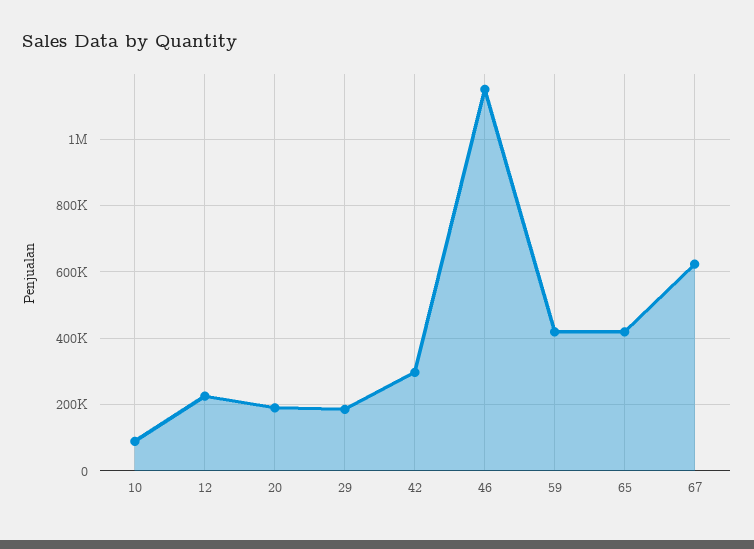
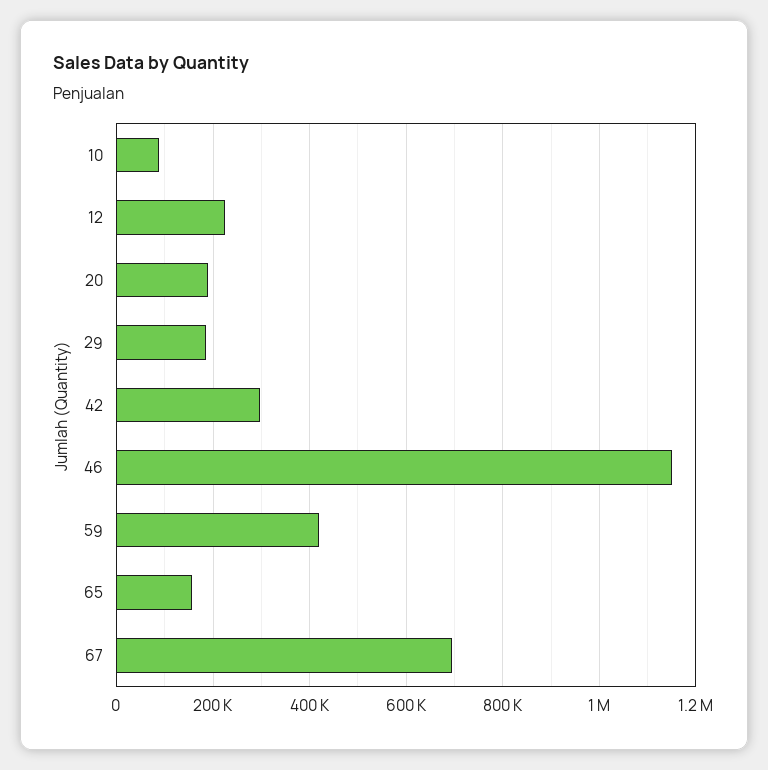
65: 420000 -> 160000
67: 620000 -> 700000

